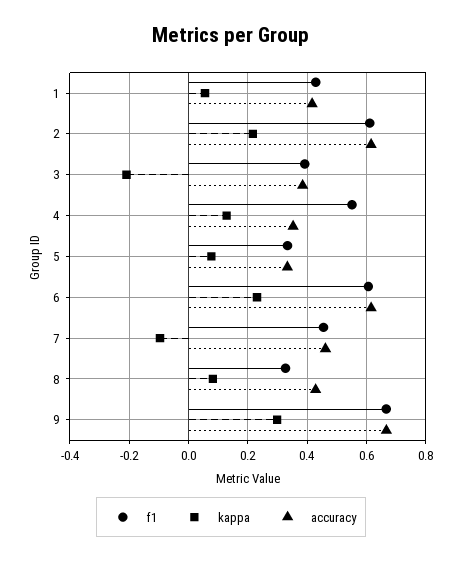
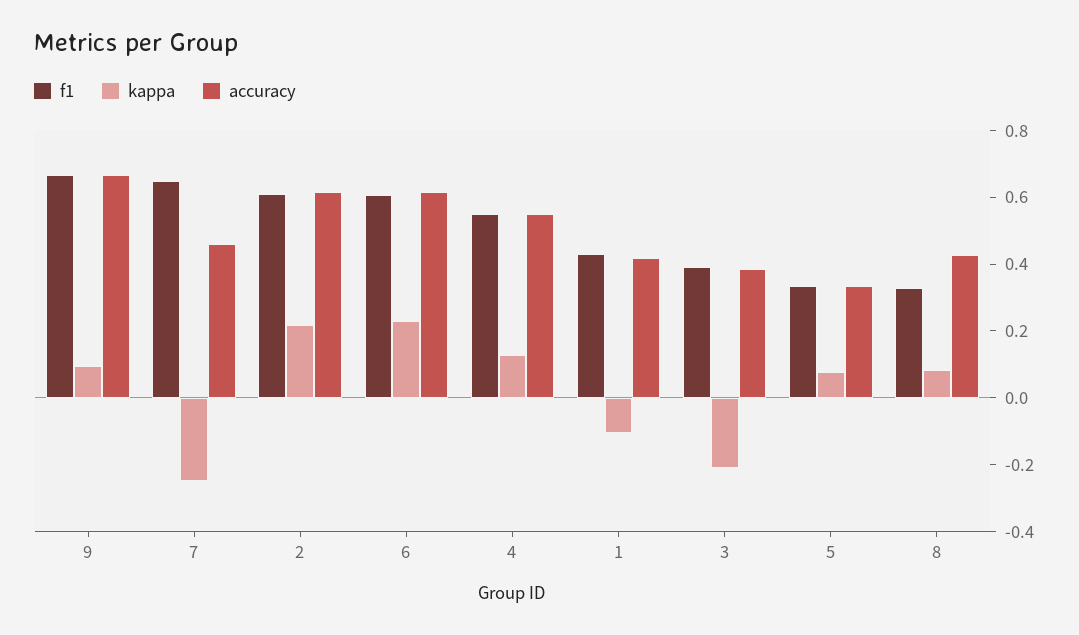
kappa, 1: 0.05 -> -0.1
accuracy, 4: 0.35 -> 0.55
f1, 7: 0.45 -> 0.65
kappa, 7: -0.1 -> -0.25
kappa, 9: 0.3 -> 0.1

